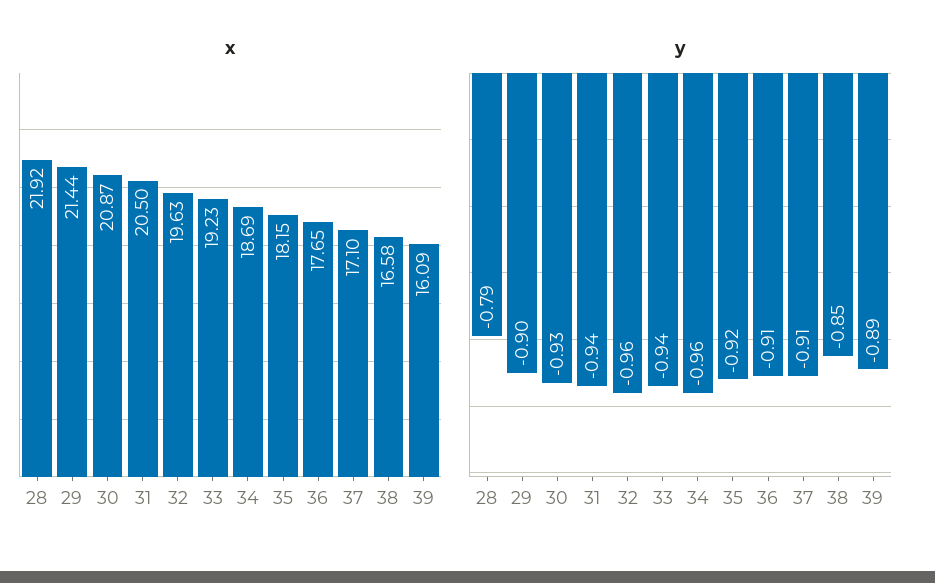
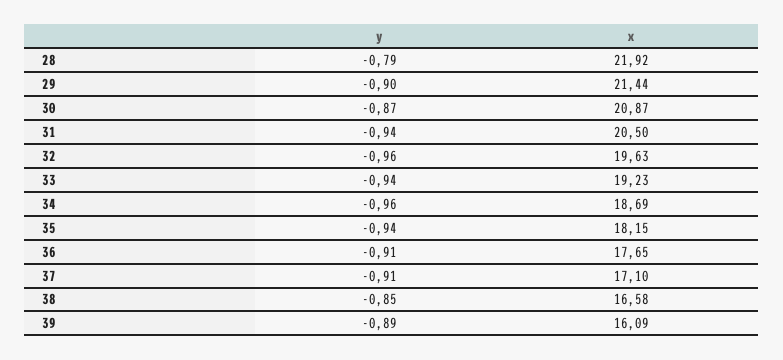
y, 30: -0.93 -> -0.87
y, 35: -0.92 -> -0.94

